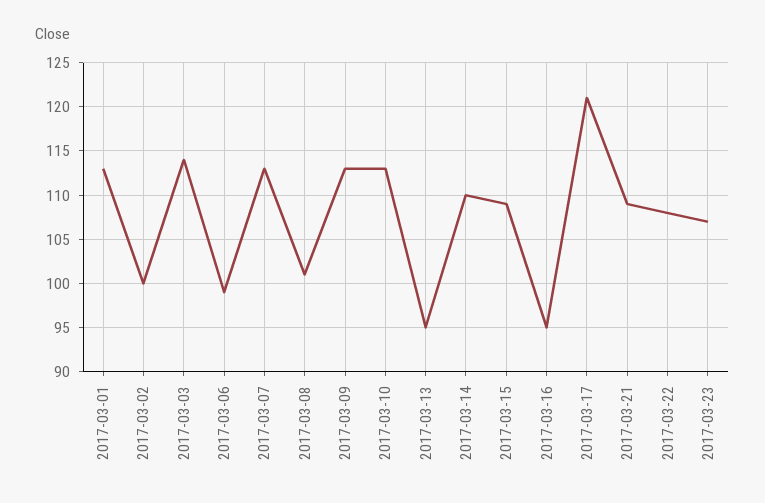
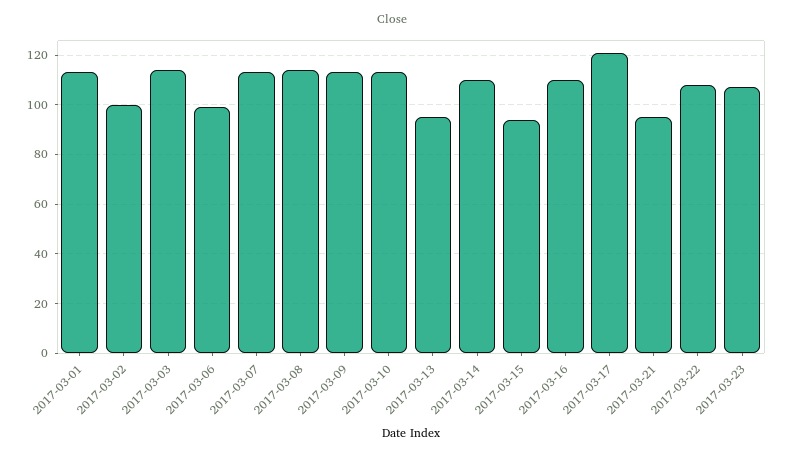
2017-03-08: 101 -> 115
2017-03-15: 109 -> 95
2017-03-16: 95 -> 110
2017-03-21: 109 -> 95

